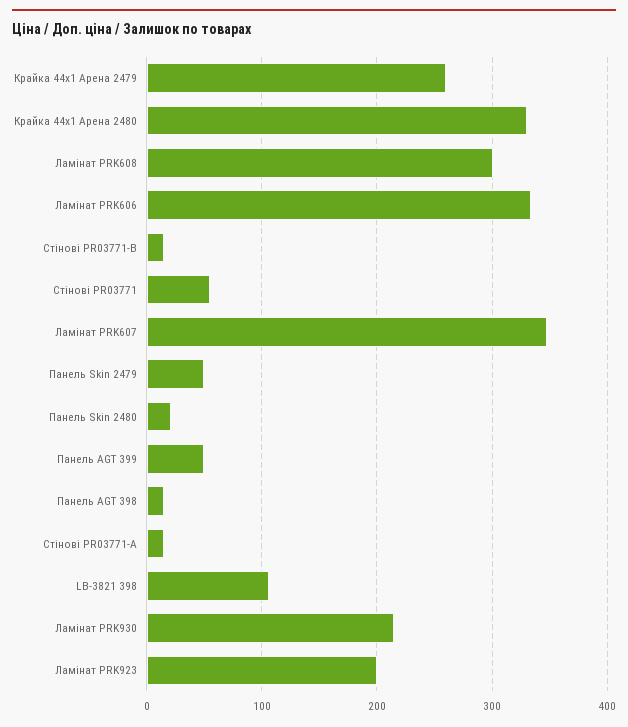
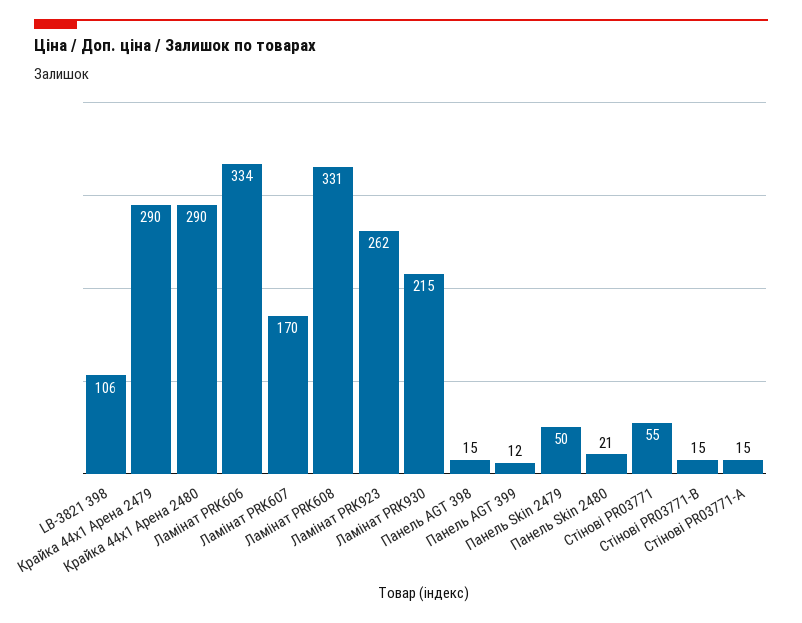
Крайка 44x1 Арена 2479: 260 -> 290
Крайка 44x1 Арена 2480: 330 -> 290
Ламінат PRK608: 300 -> 331
Ламінат PRK607: 350 -> 170
Панель AGT 399: 50 -> 12
Ламінат PRK923: 200 -> 262

